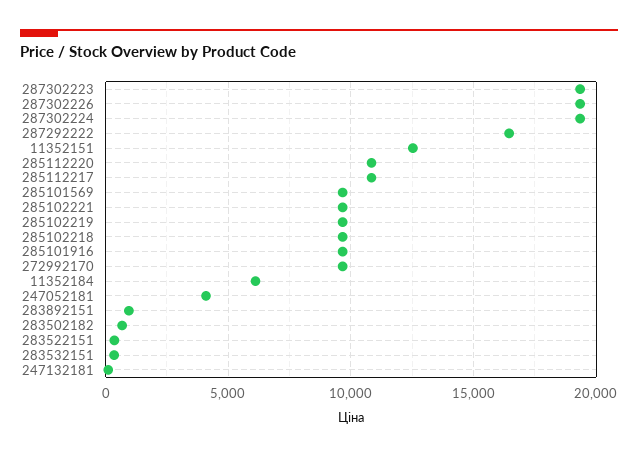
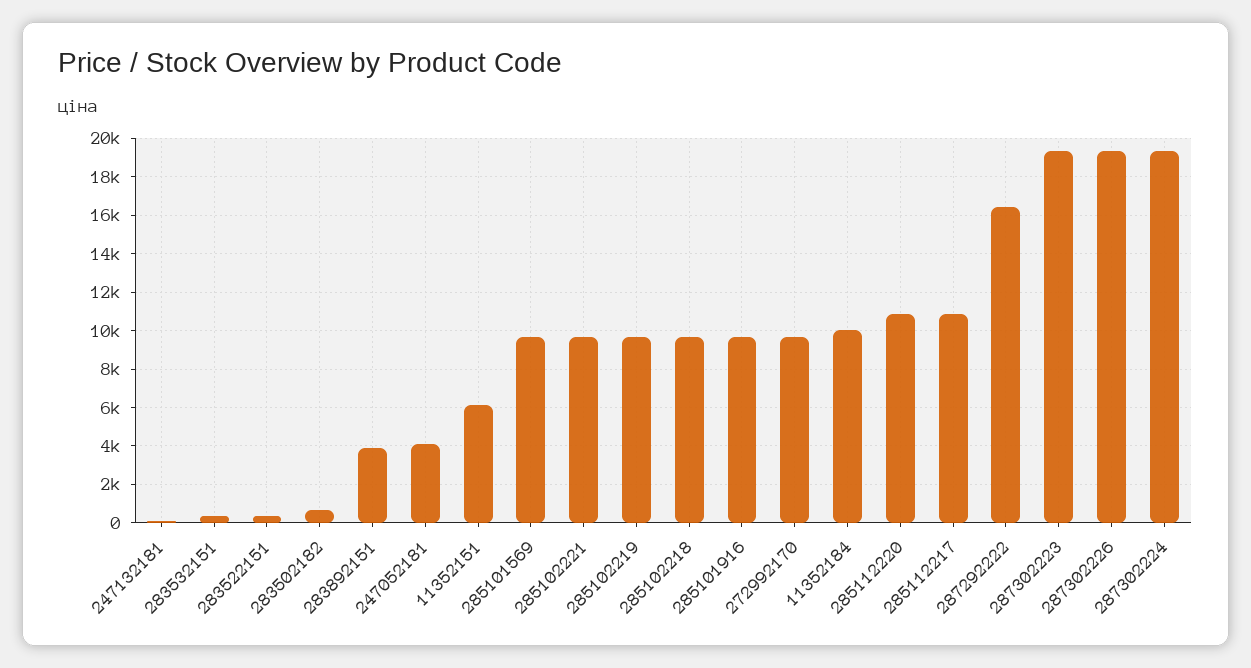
11352151: 12500 -> 6000
11352184: 6000 -> 10000
283892151: 1000 -> 4000

